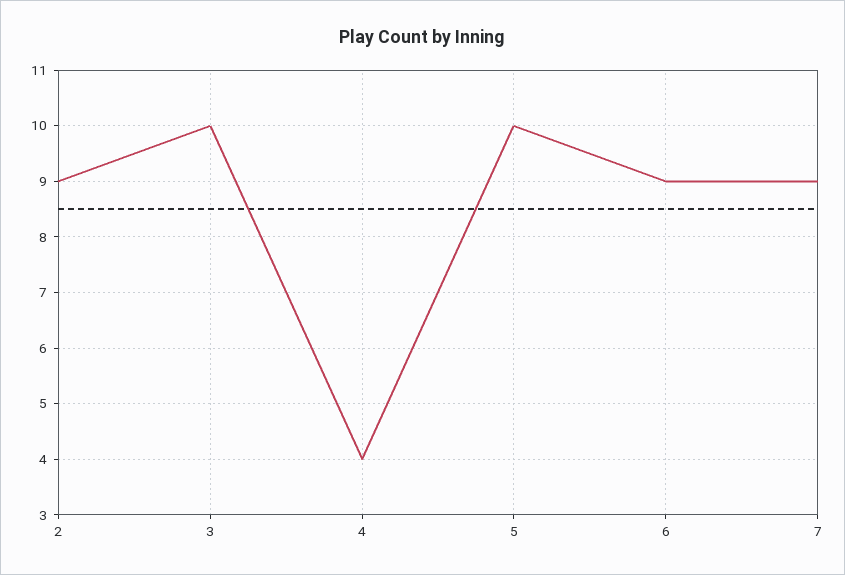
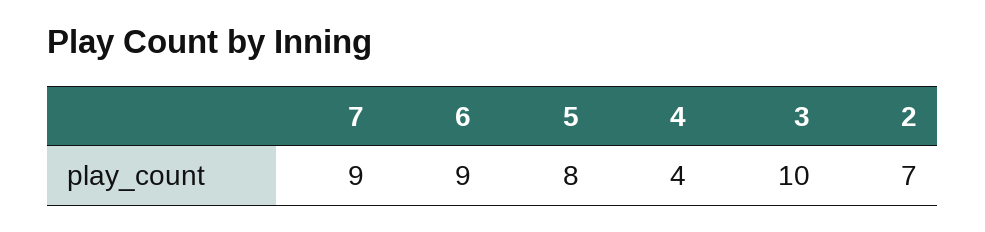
2: 9 -> 7
5: 10 -> 8

